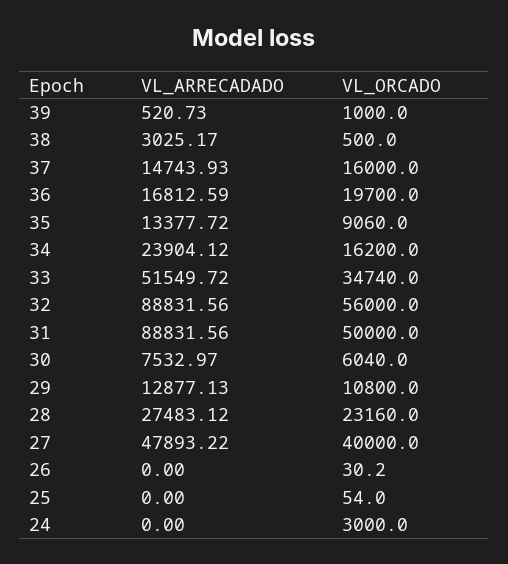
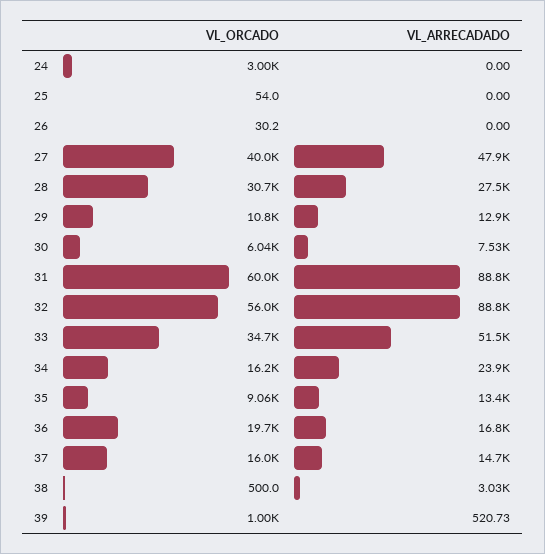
VL_ORCADO, 31: 50000 -> 60000
VL_ORCADO, 28: 23160 -> 30700

